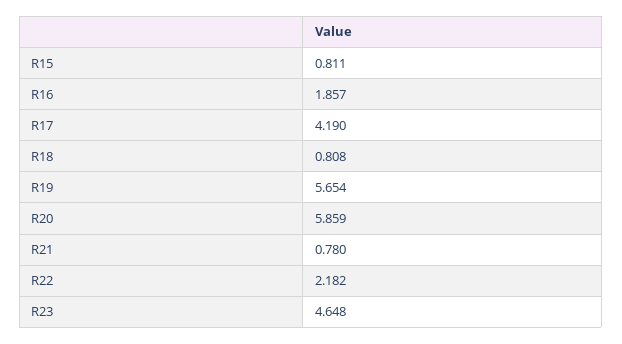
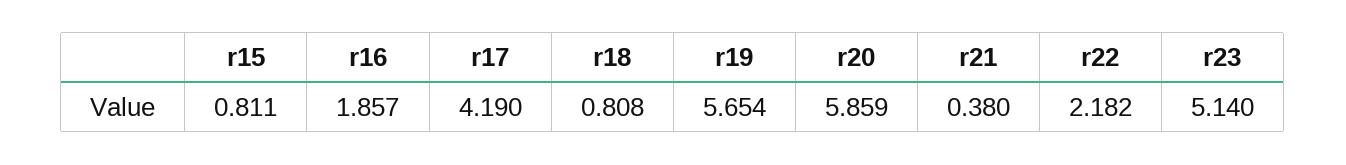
R21: 0.78 -> 0.38
R23: 4.648 -> 5.14

